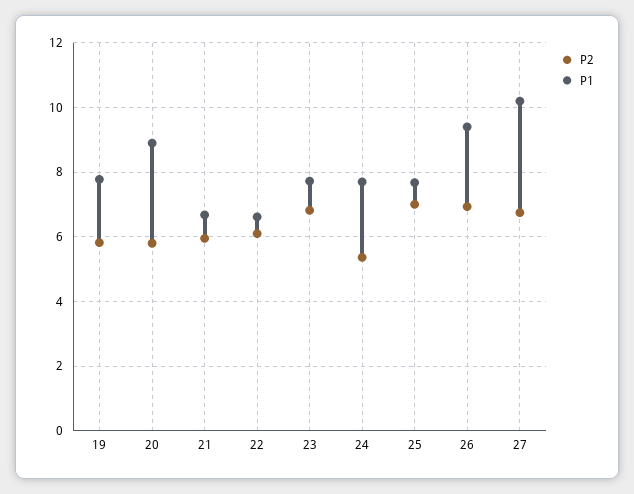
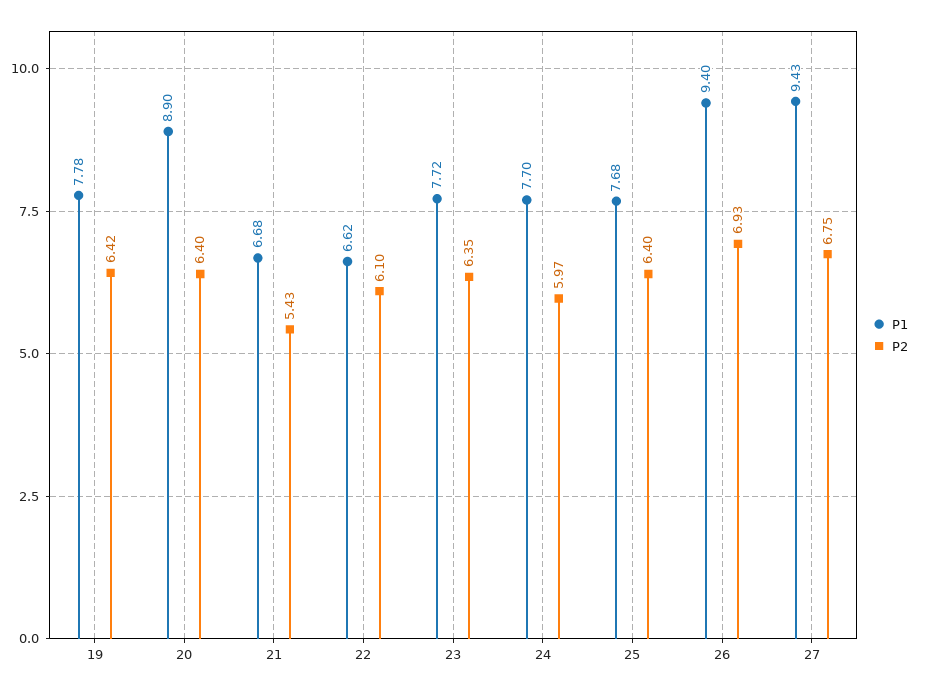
P2, 19: 5.8 -> 6.42
P2, 20: 5.8 -> 6.4
P2, 21: 6 -> 5.43
P2, 23: 6.8 -> 6.35
P2, 24: 5.4 -> 5.97
P2, 25: 7 -> 6.4
P1, 27: 10.2 -> 9.43

